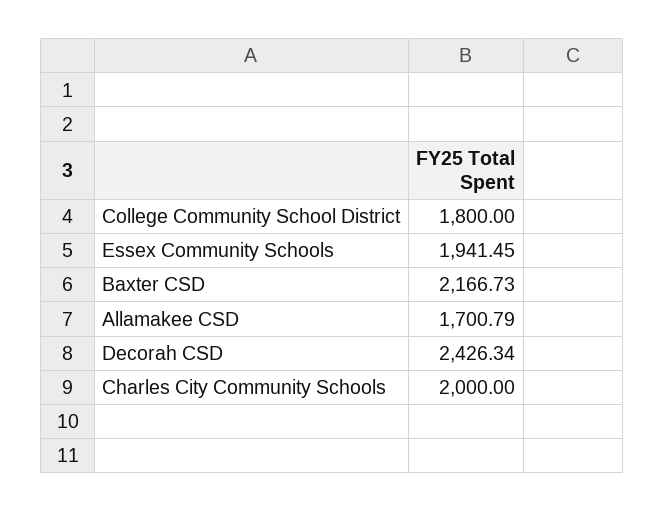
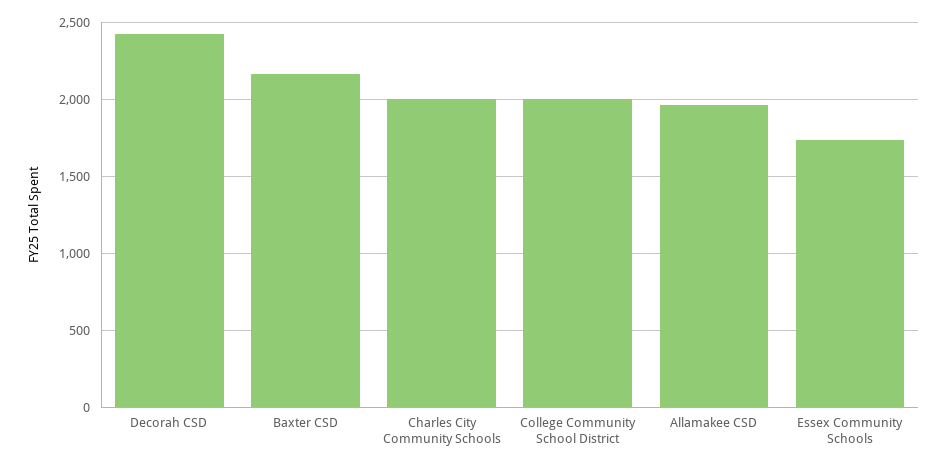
College Community School District: 1800 -> 2000
Essex Community Schools: 1941.45 -> 1750
Allamakee CSD: 1700.79 -> 1950

